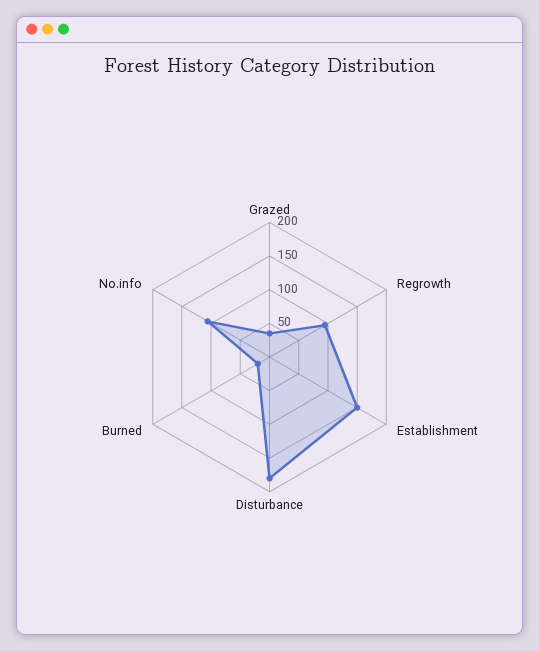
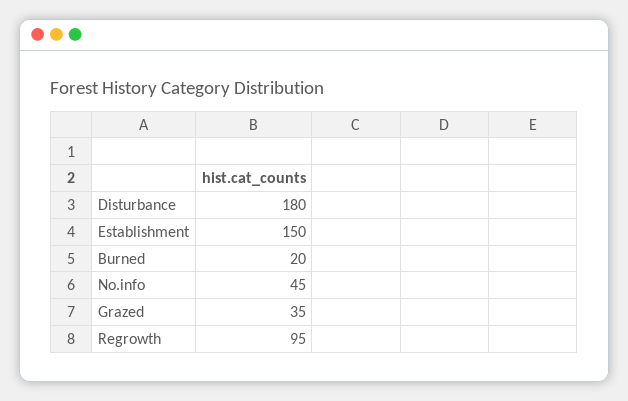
No.info: 100 -> 45

